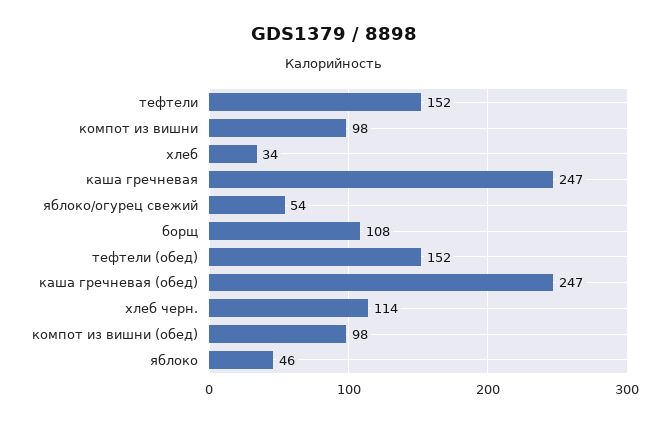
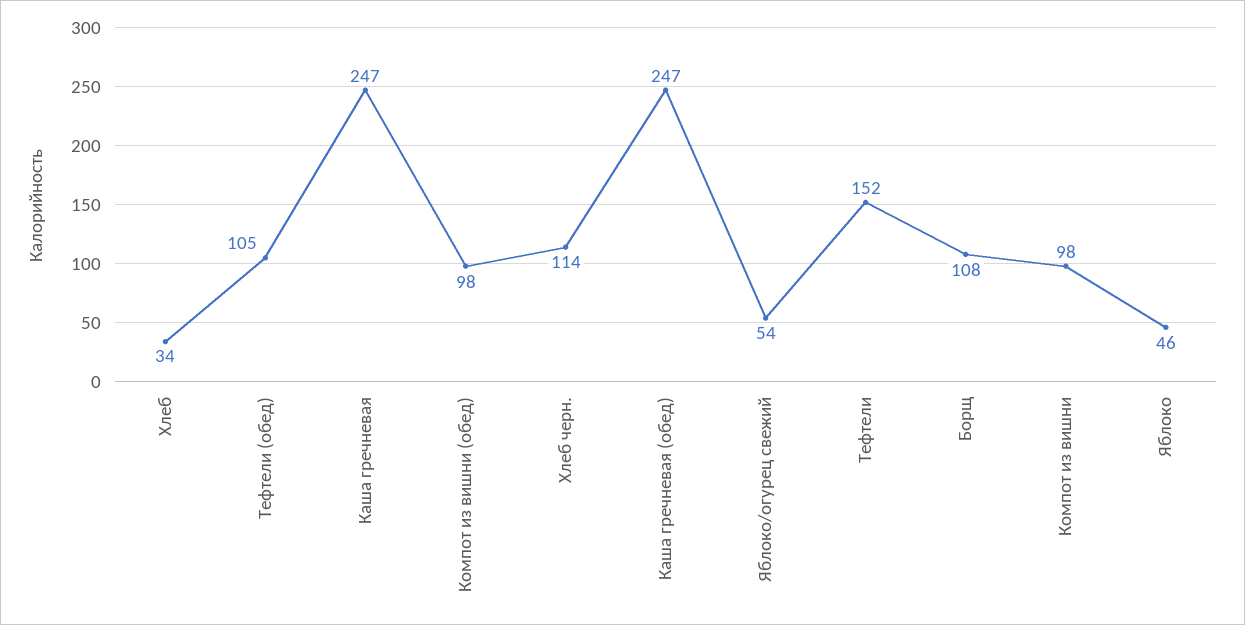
тефтели (обед): 152 -> 105

